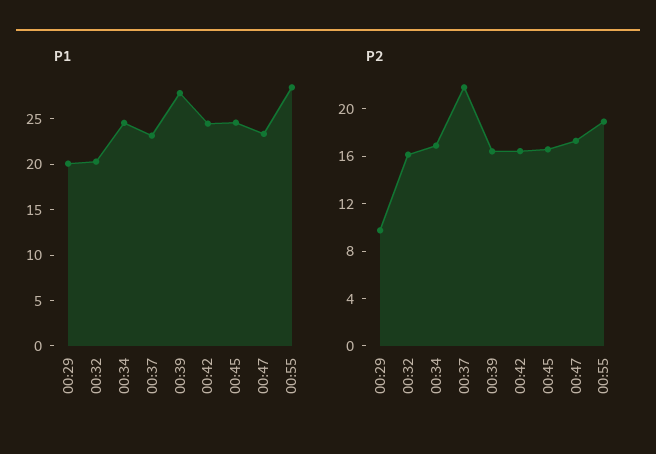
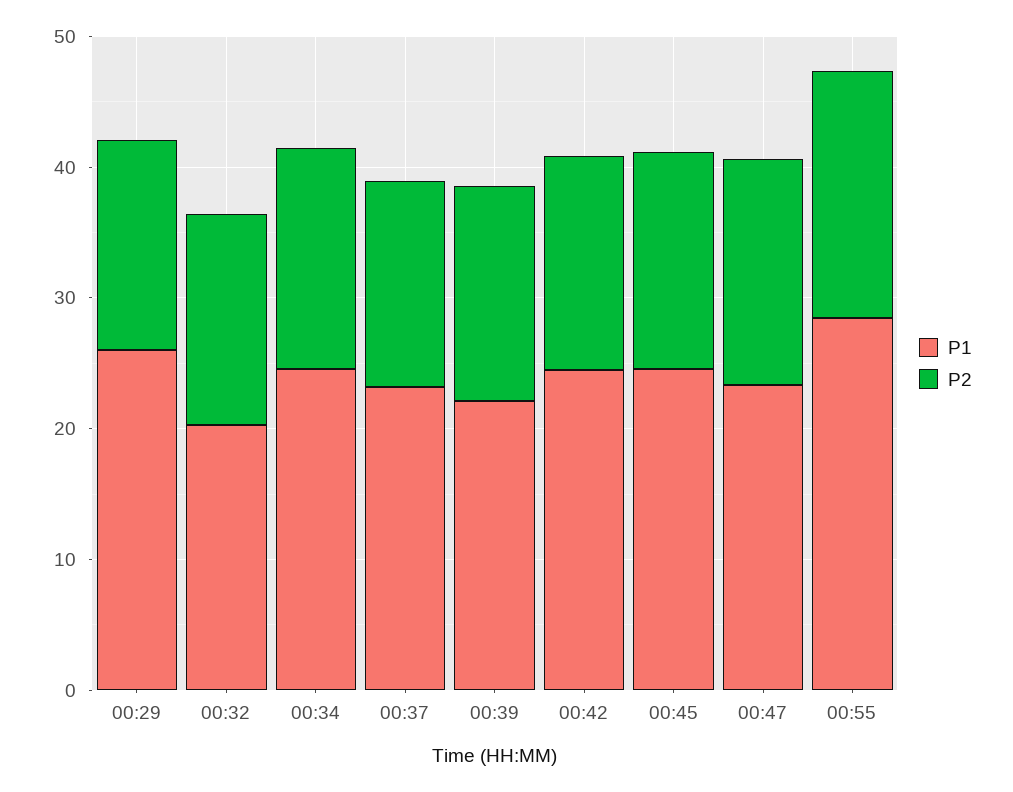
P1, 00:29: 20 -> 26
P1, 00:39: 28 -> 22
P2, 00:29: 10 -> 16
P2, 00:37: 22 -> 16

